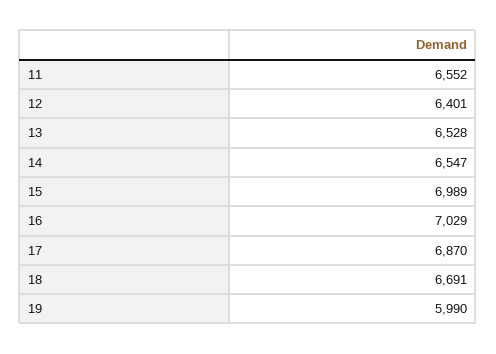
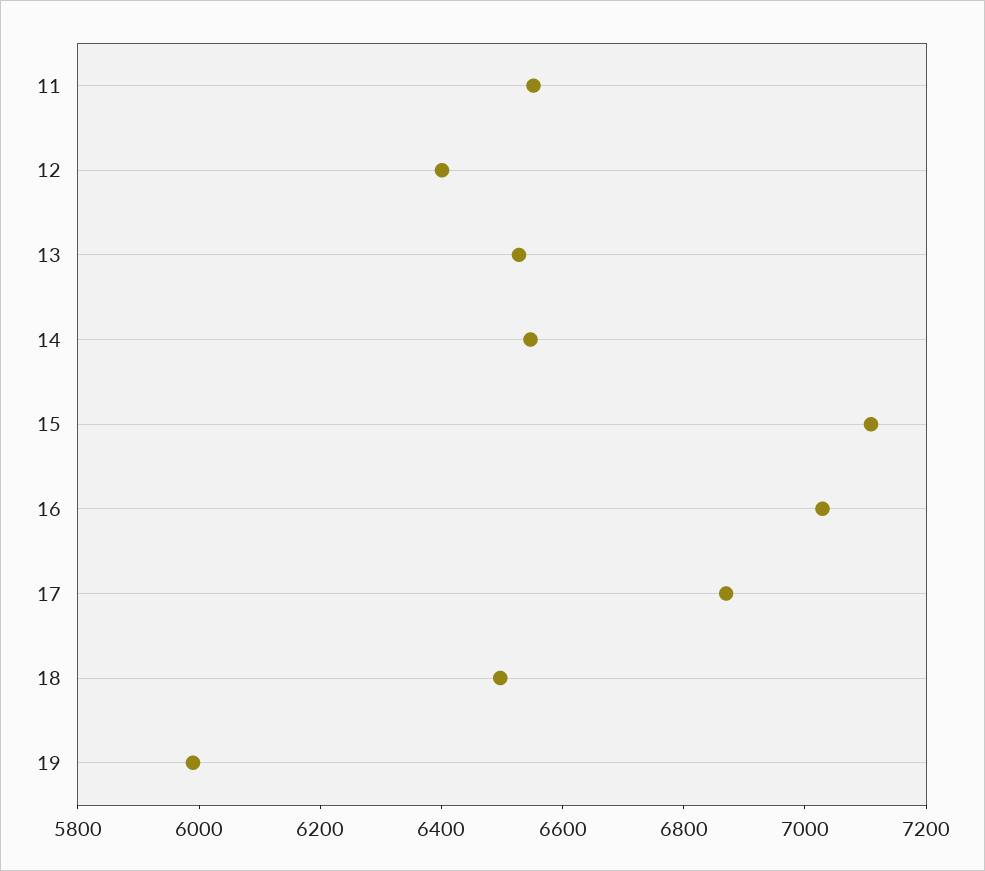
15: 6989 -> 7100
18: 6691 -> 6500

